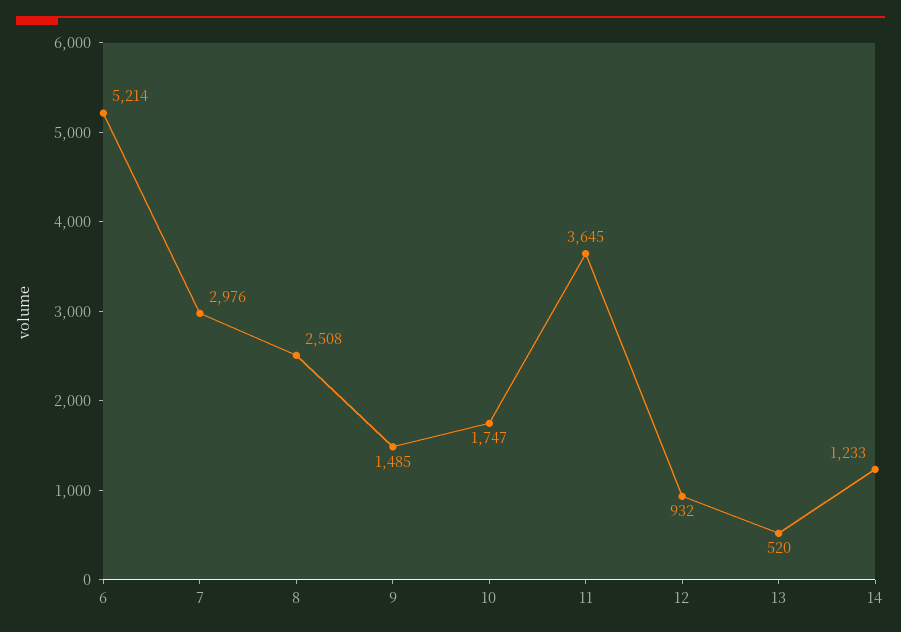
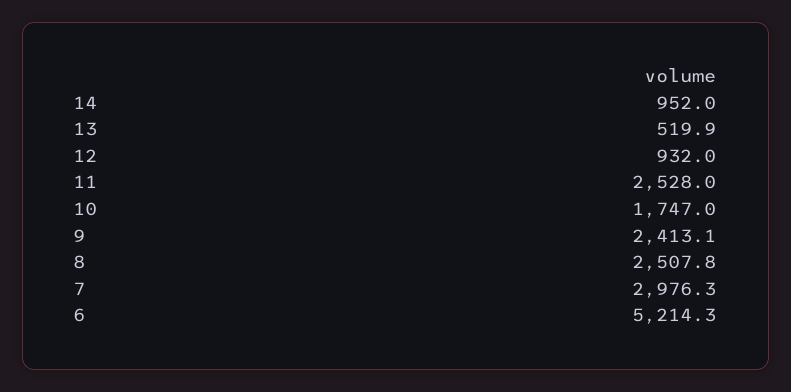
9: 1485 -> 2413.1
11: 3645 -> 2528
14: 1233 -> 952

